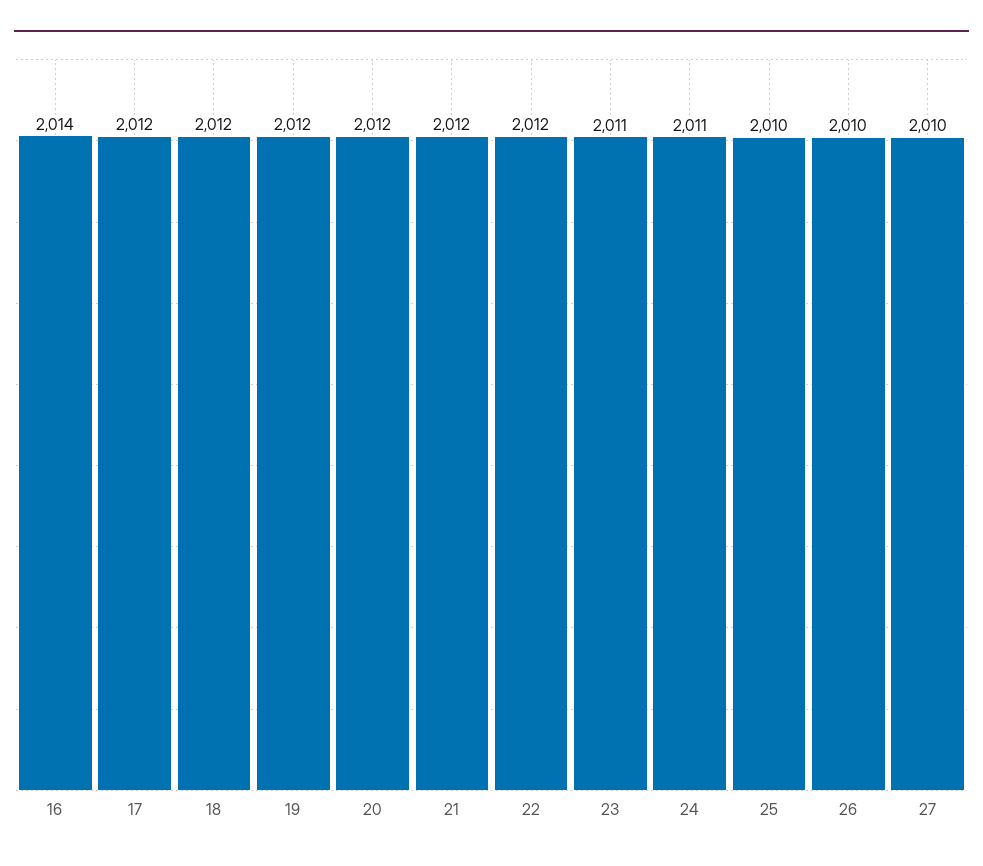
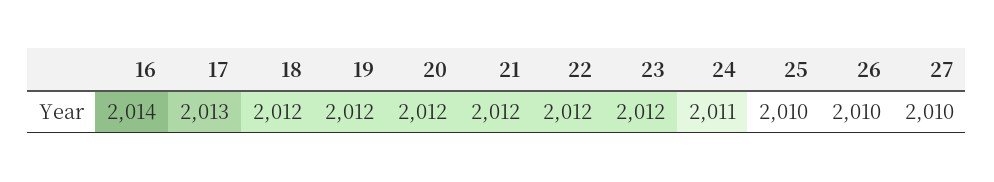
17: 2012 -> 2013
23: 2011 -> 2012

